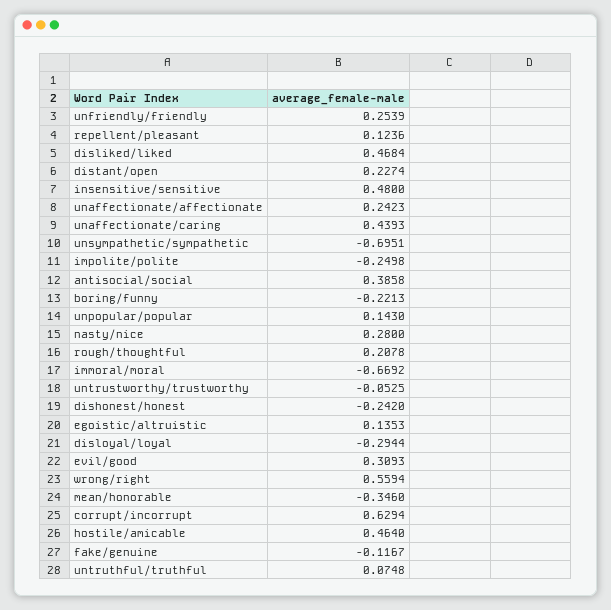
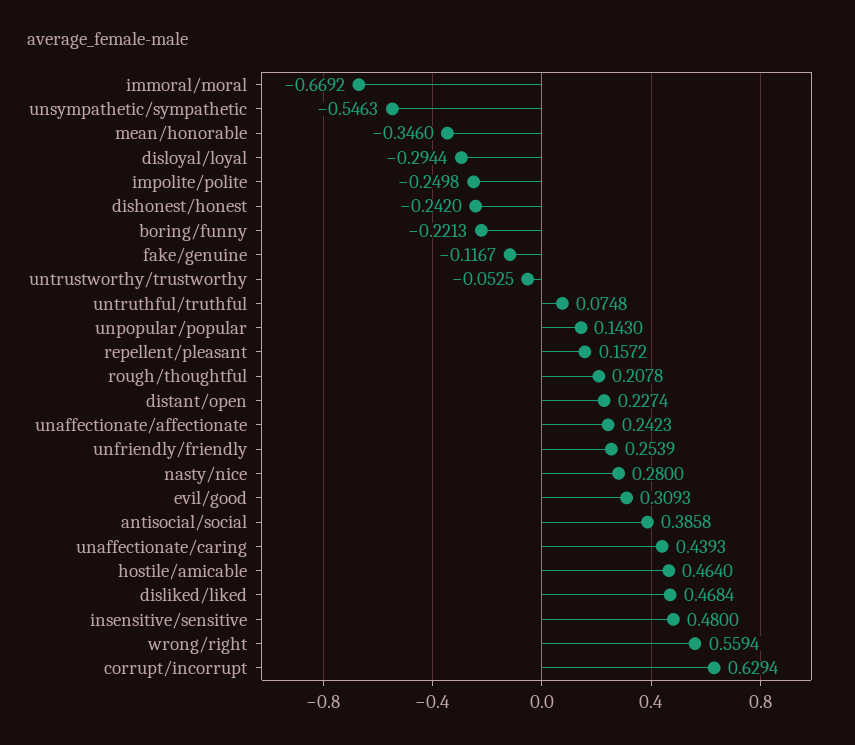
repellent/pleasant: 0.1236 -> 0.1572
unsympathetic/sympathetic: -0.6951 -> -0.5463
egoistic/altruistic: 0.1353 -> none

